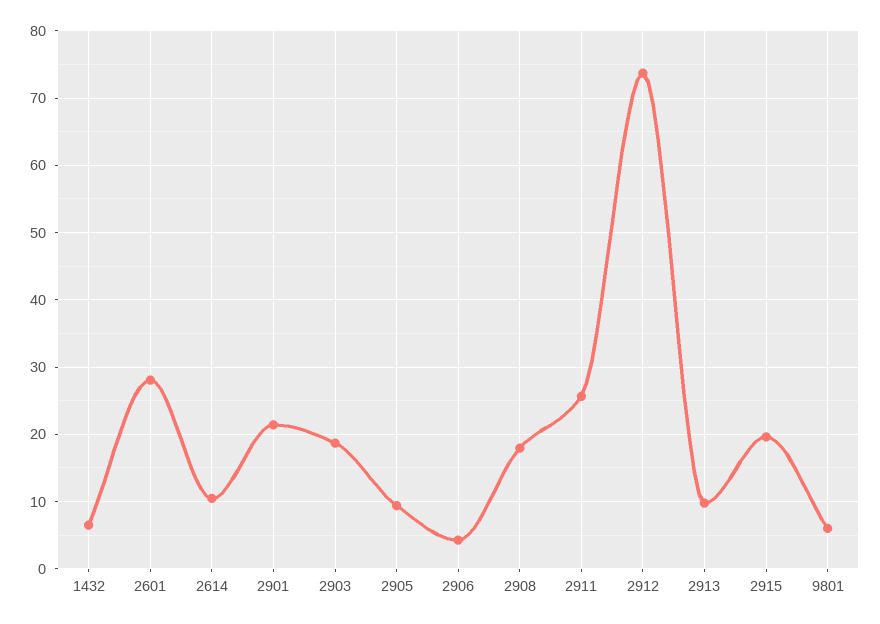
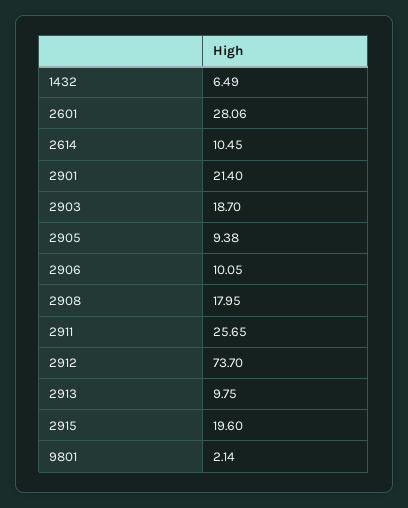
2906: 4 -> 10.05
9801: 6 -> 2.14

